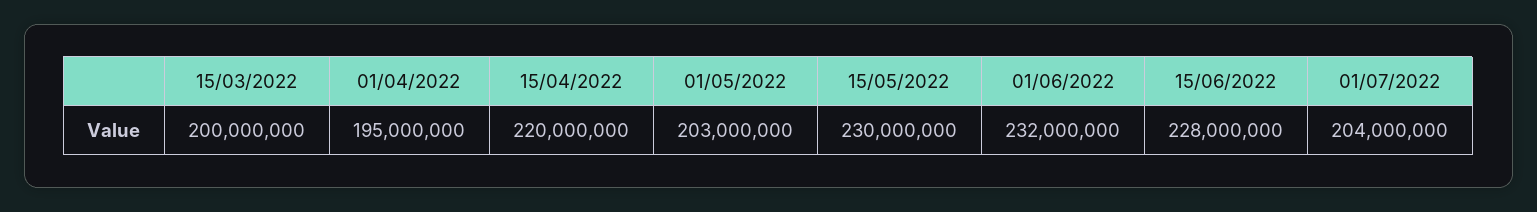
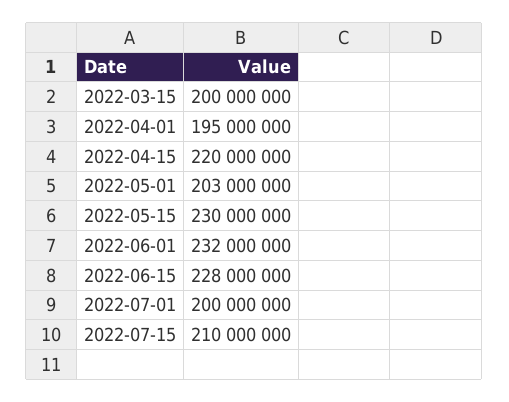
01/07/2022: 204000000 -> 200000000
2022-07-15: none -> 210000000

